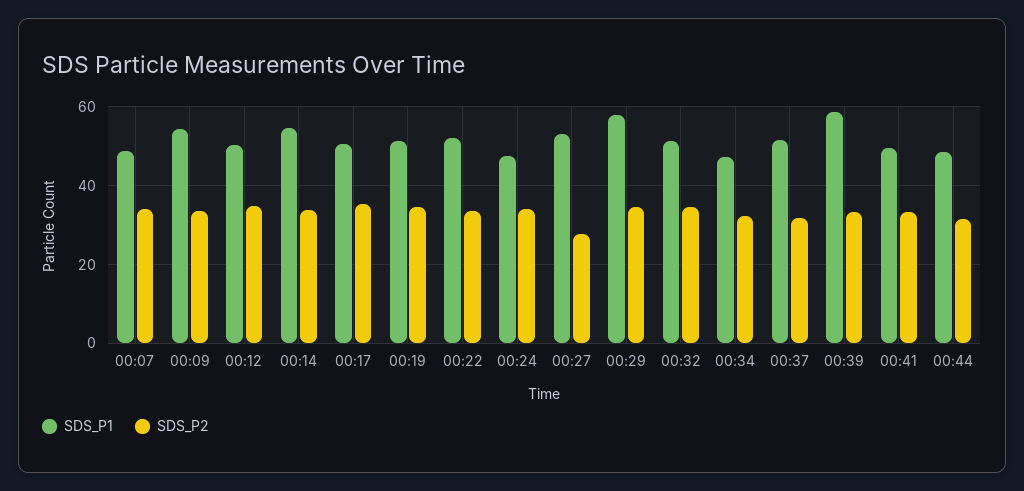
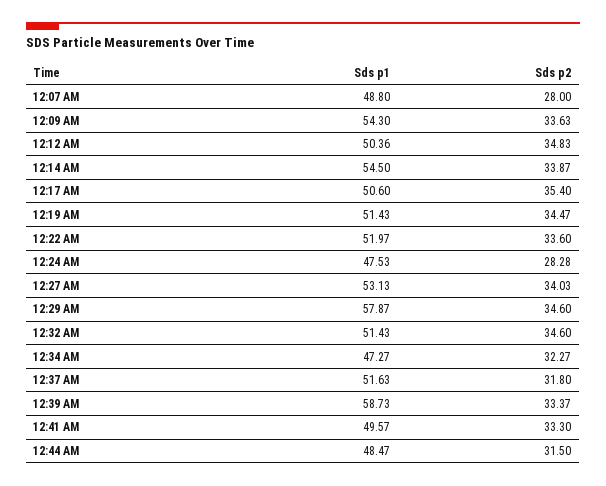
SDS_P2, 00:07: 34 -> 28
SDS_P2, 00:24: 34 -> 28.28
SDS_P2, 00:27: 28 -> 34.03

